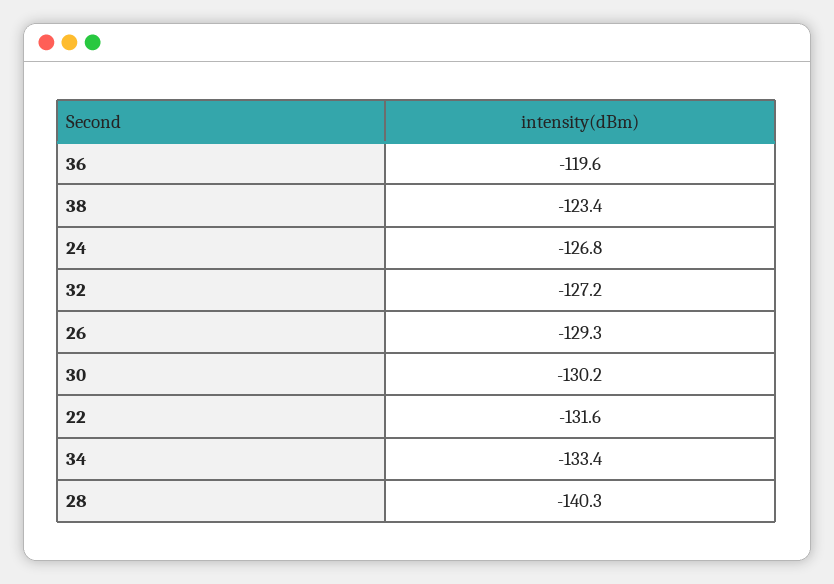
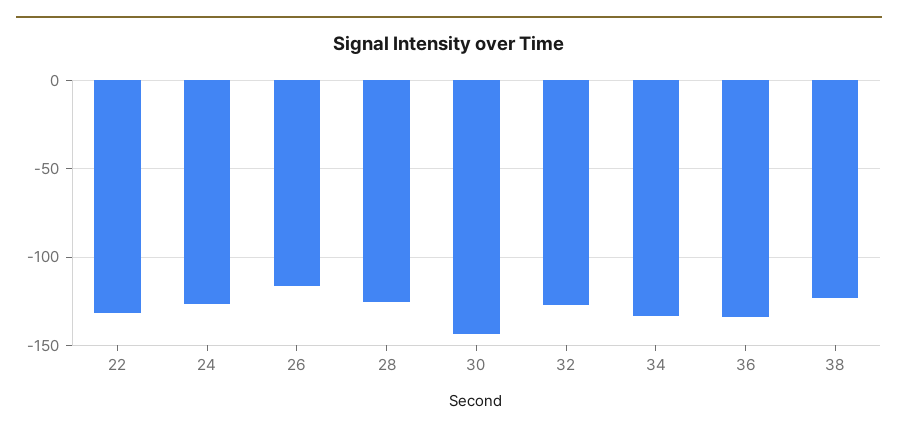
36: -119.6 -> -135
26: -129.3 -> -115
30: -130.2 -> -145
28: -140.3 -> -125

